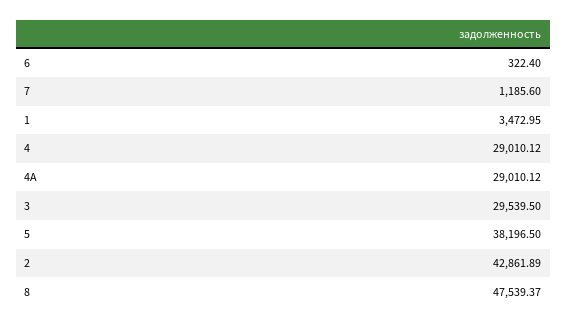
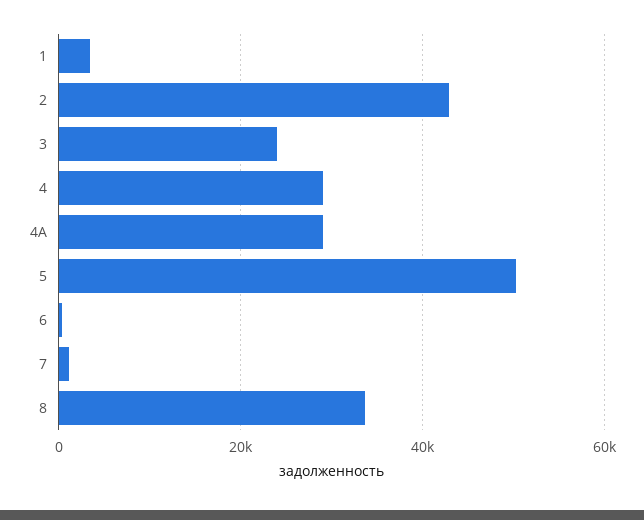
3: 29539.5 -> 24000
5: 38196.5 -> 50000
8: 47539.37 -> 34000

